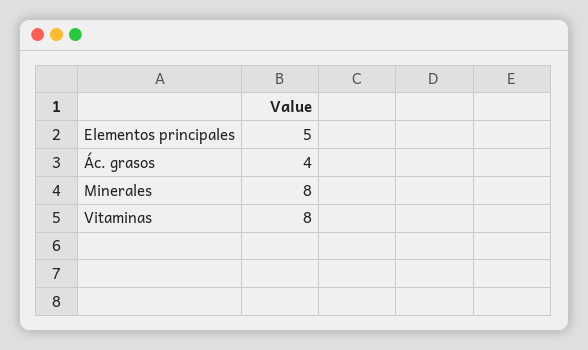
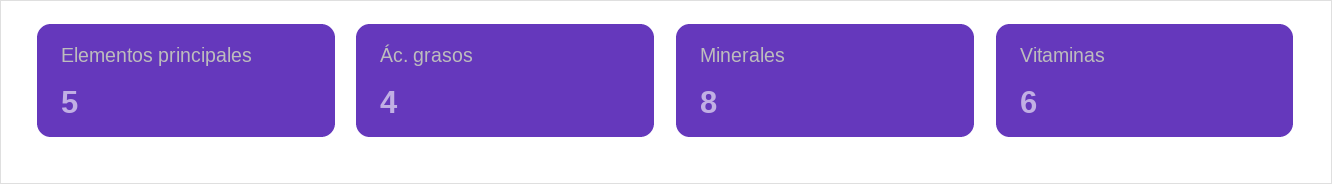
Vitaminas: 8 -> 6

